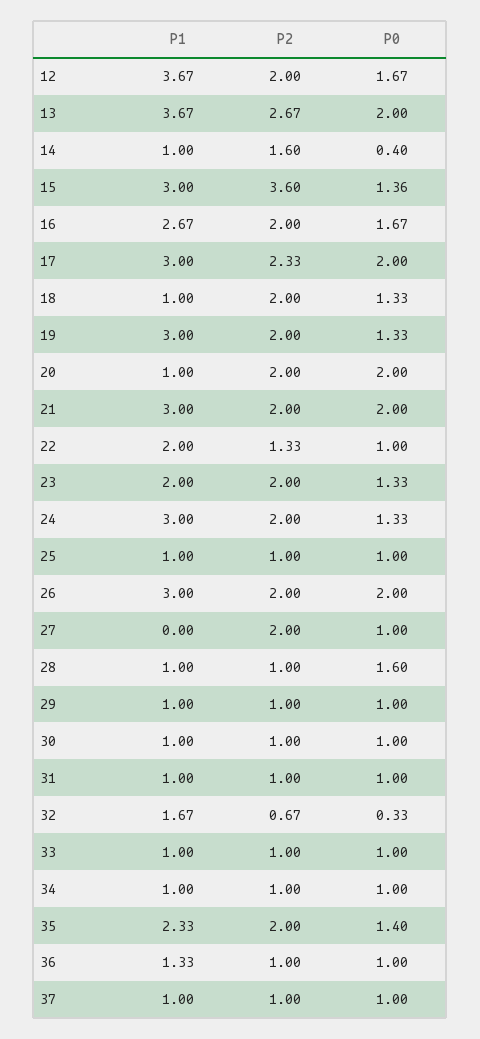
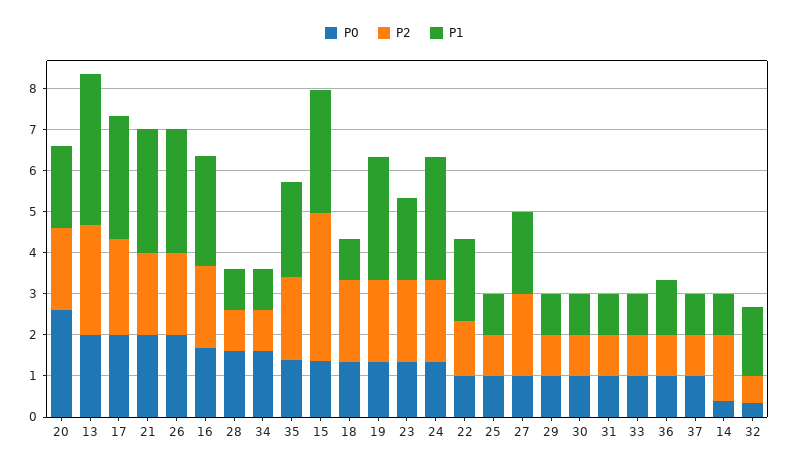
P1, 12: 3.67 -> none
P2, 12: 2 -> none
P0, 12: 1.67 -> none
P1, 20: 1 -> 2
P0, 20: 2 -> 2.6
P1, 27: 0 -> 2
P0, 34: 1 -> 1.6

